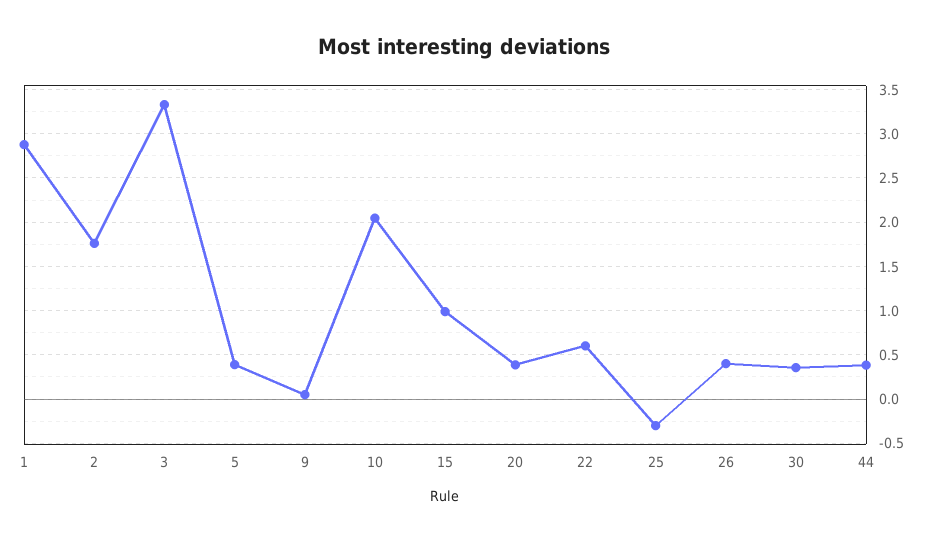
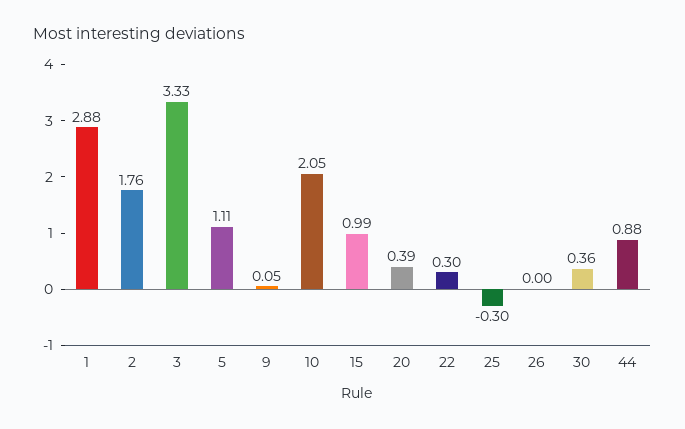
5: 0.4 -> 1.11
22: 0.6 -> 0.3
26: 0.4 -> 0
44: 0.4 -> 0.88

